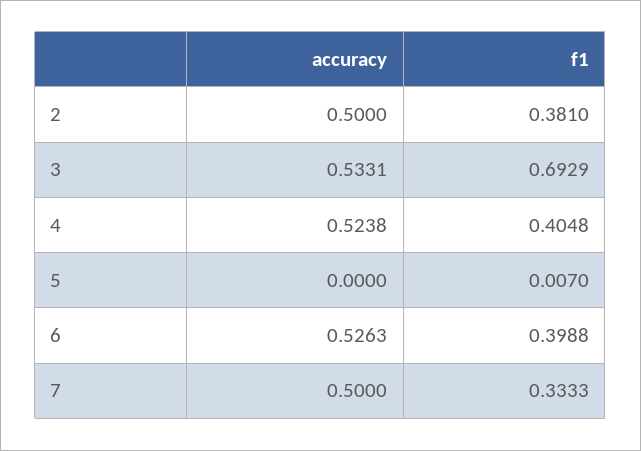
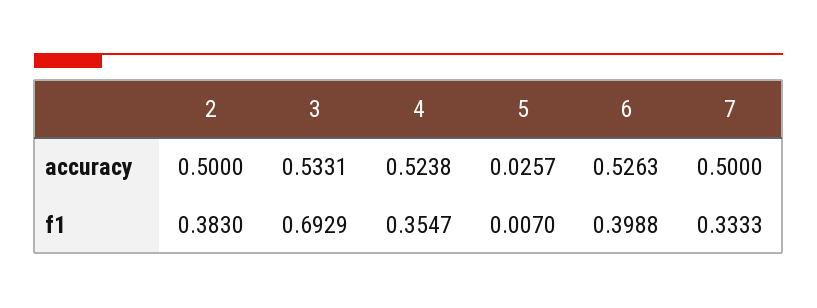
f1, 2: 0.381 -> 0.383
f1, 4: 0.4048 -> 0.3547
accuracy, 5: 0 -> 0.0257

